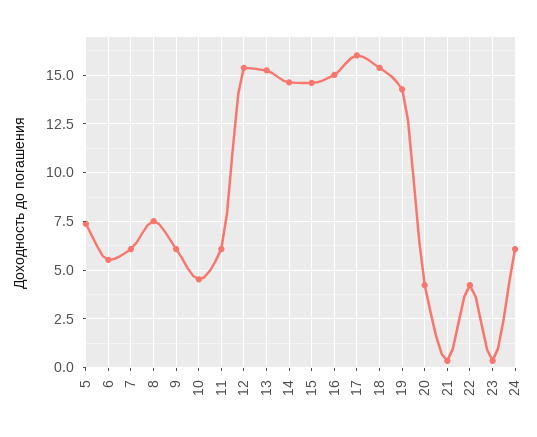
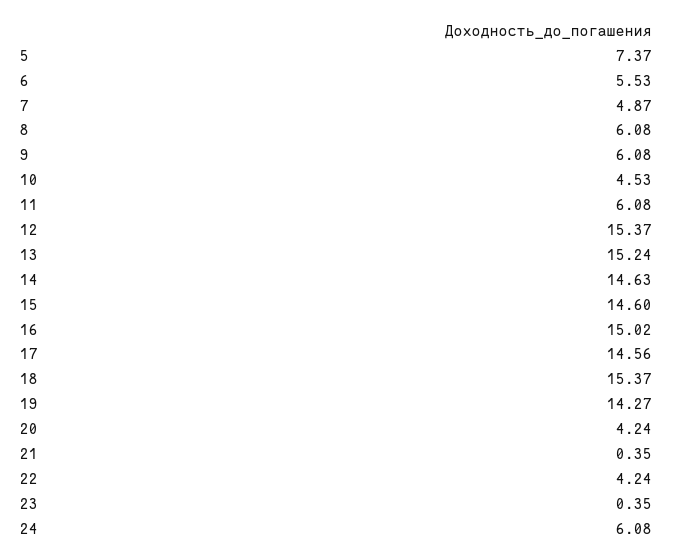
7: 6 -> 4.87
8: 7.5 -> 6.08
17: 16 -> 14.56

